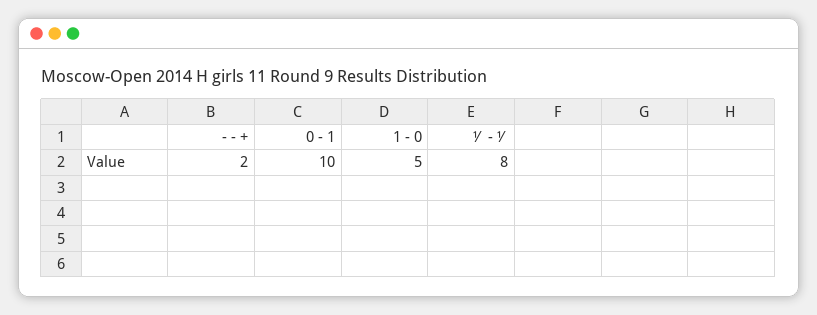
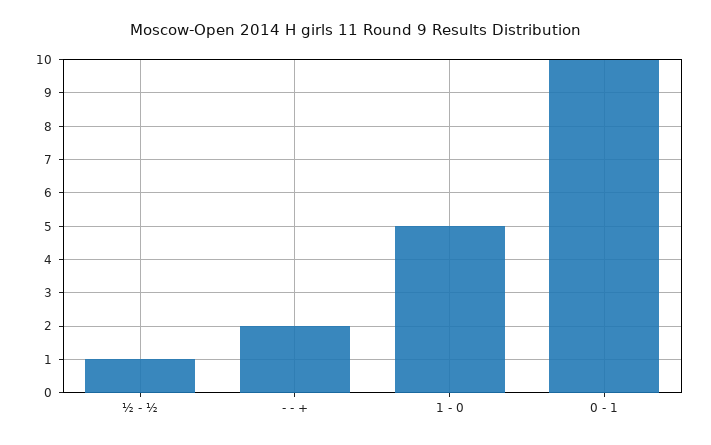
½ - ½: 8 -> 1

